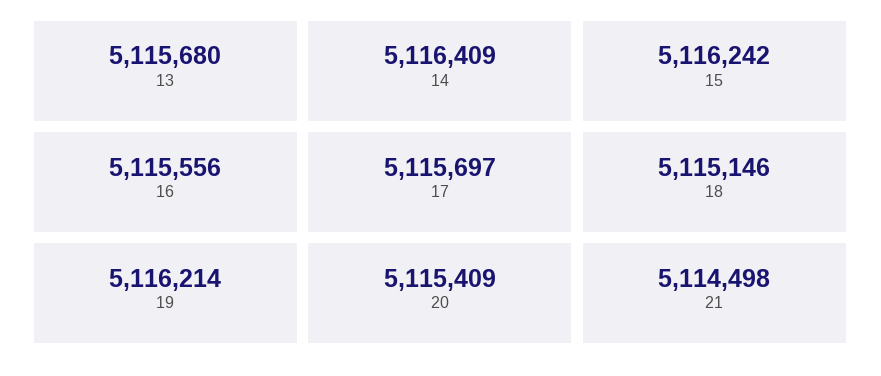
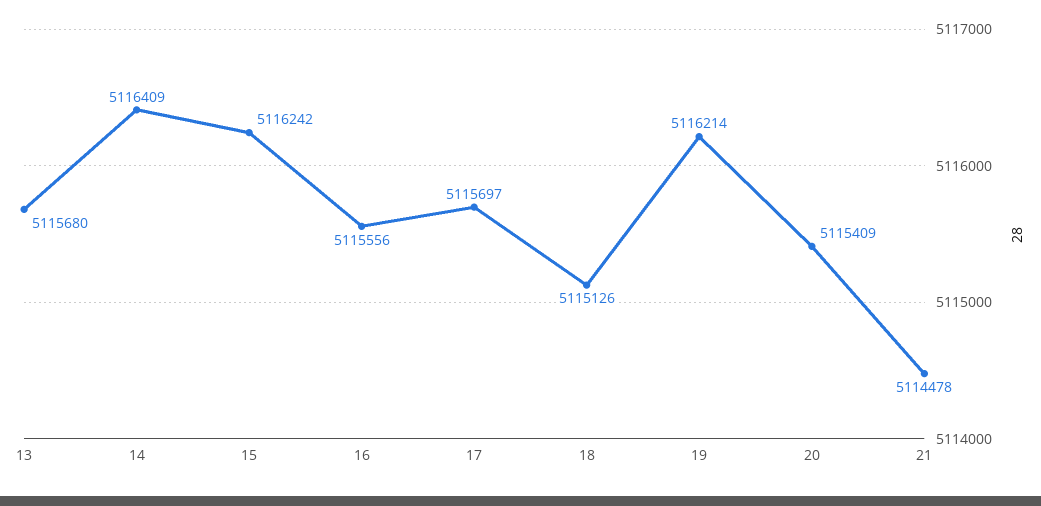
18: 5115146 -> 5115126
21: 5114498 -> 5114478

